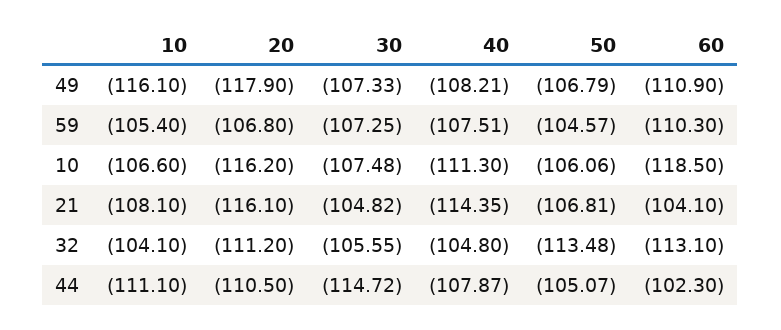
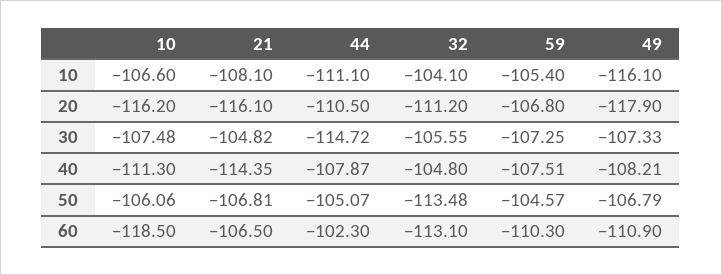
60, 21: -104.1 -> -106.5

